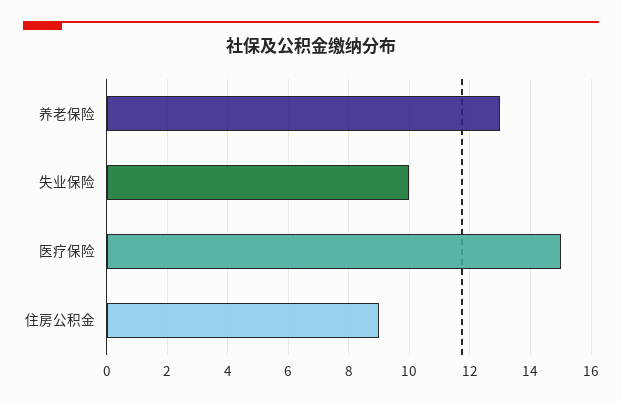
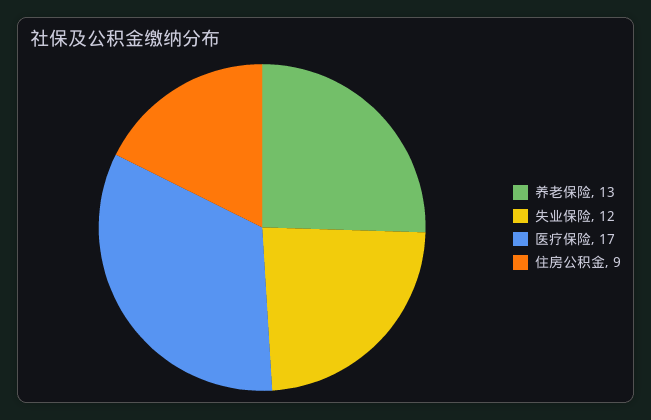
失业保险: 10 -> 12
医疗保险: 15 -> 17

